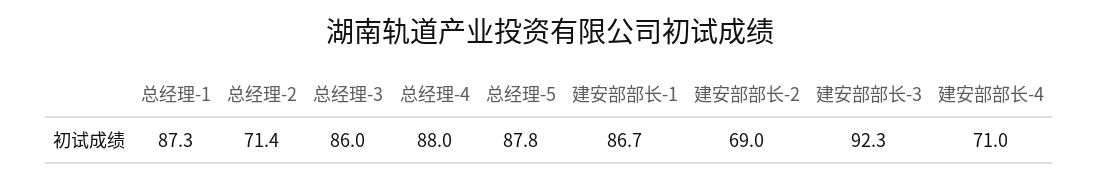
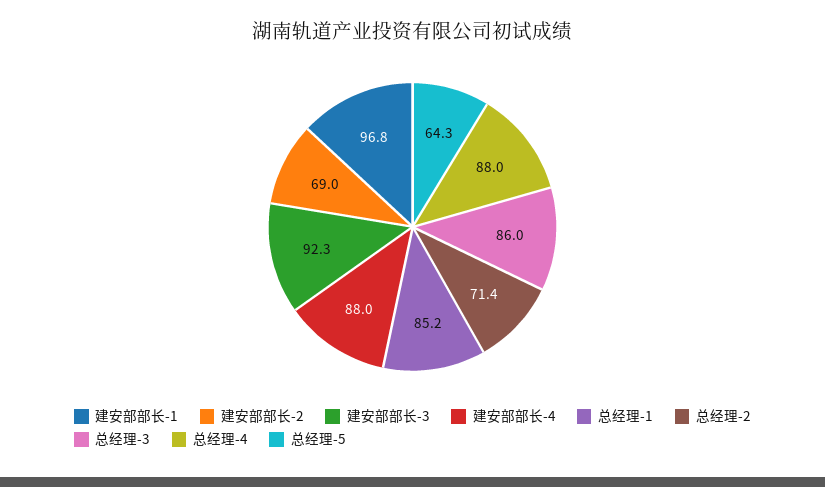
总经理-1: 87.3 -> 85.2
总经理-5: 87.8 -> 64.3
建安部部长-1: 86.7 -> 96.8
建安部部长-4: 71 -> 88

